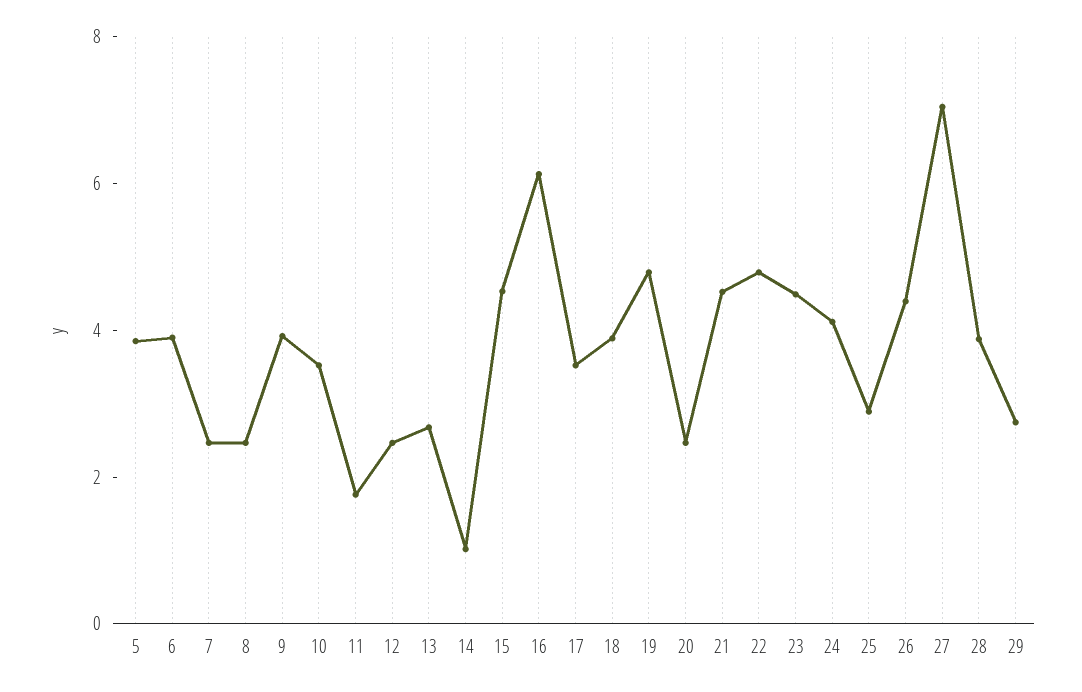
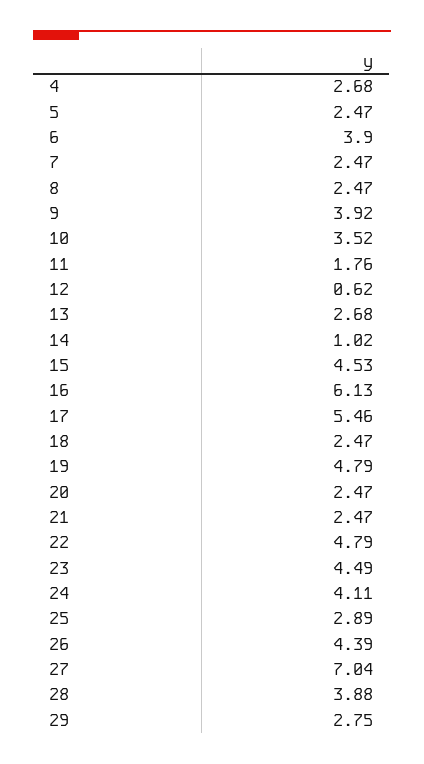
5: 4 -> 2.47
12: 2.5 -> 0.62
17: 3.5 -> 5.46
18: 4 -> 2.47
21: 4.5 -> 2.47
4: none -> 2.68

